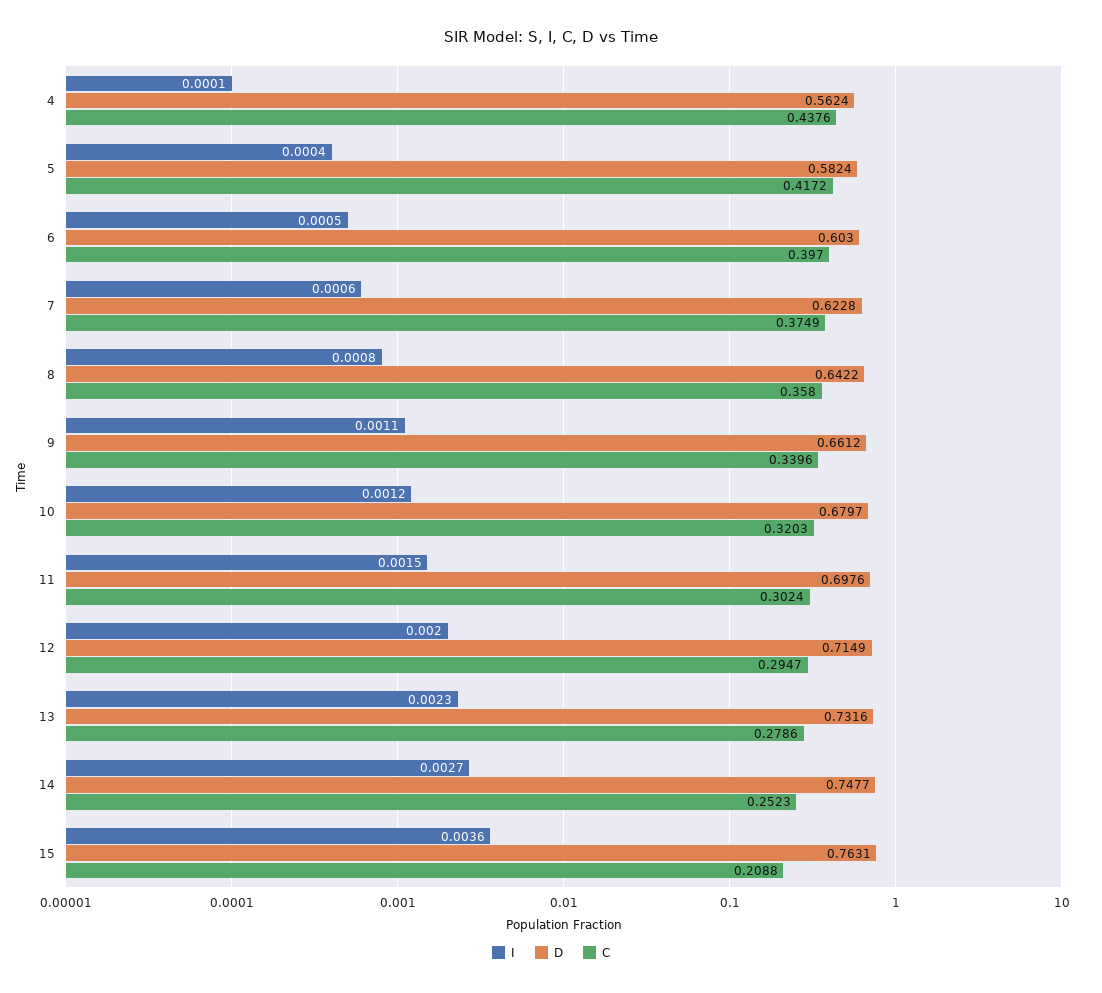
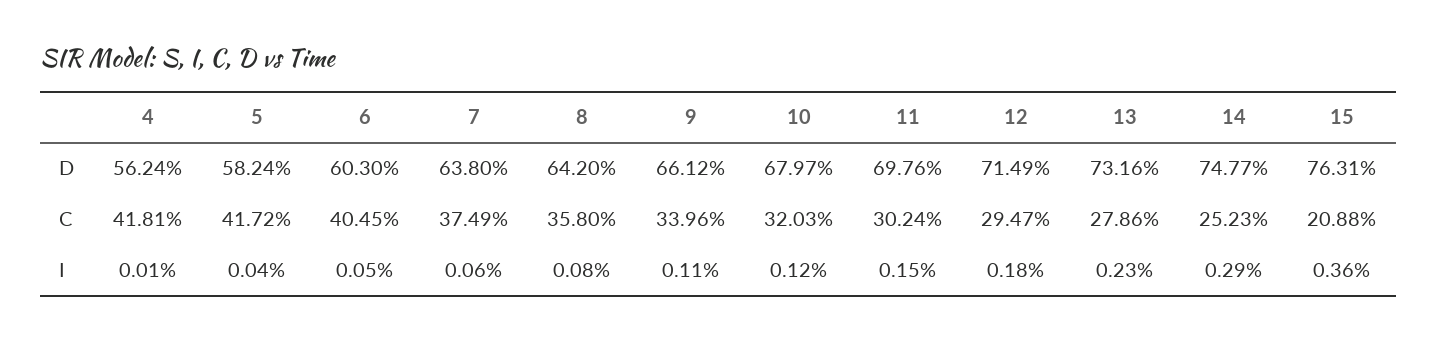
C, 4: 0.4376 -> 0.4181
C, 6: 0.397 -> 0.4045
D, 7: 0.6228 -> 0.638
D, 8: 0.6422 -> 0.642
I, 12: 0.002 -> 0.0018
I, 14: 0.0027 -> 0.0029

